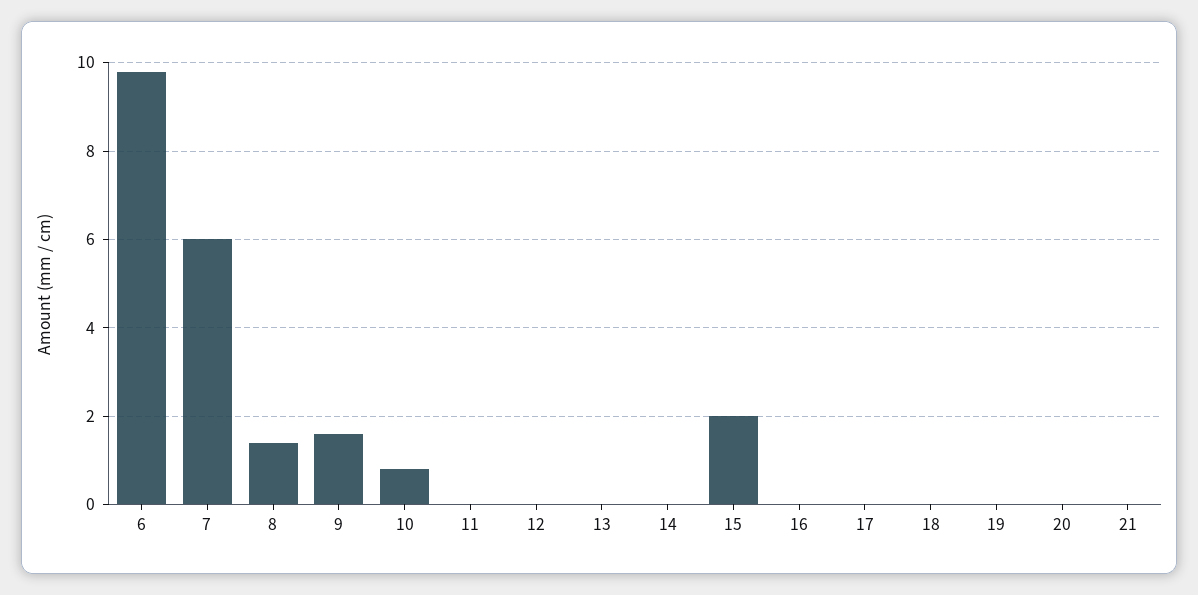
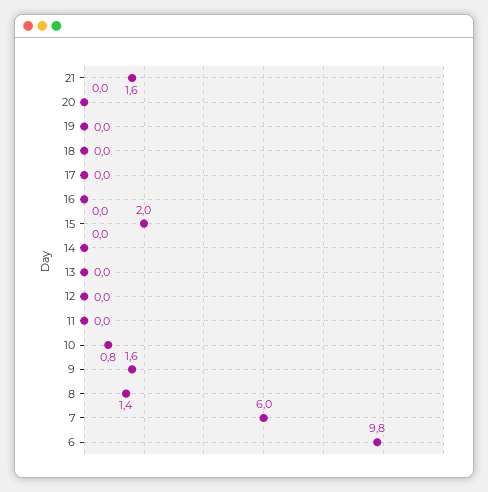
21: 0 -> 1.6

